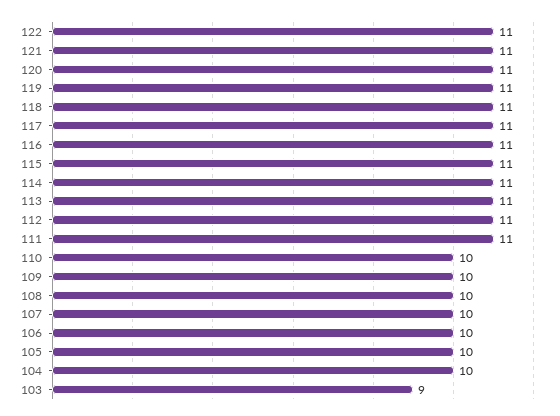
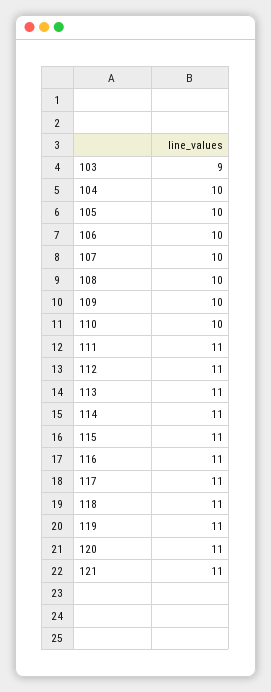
122: 11 -> none

